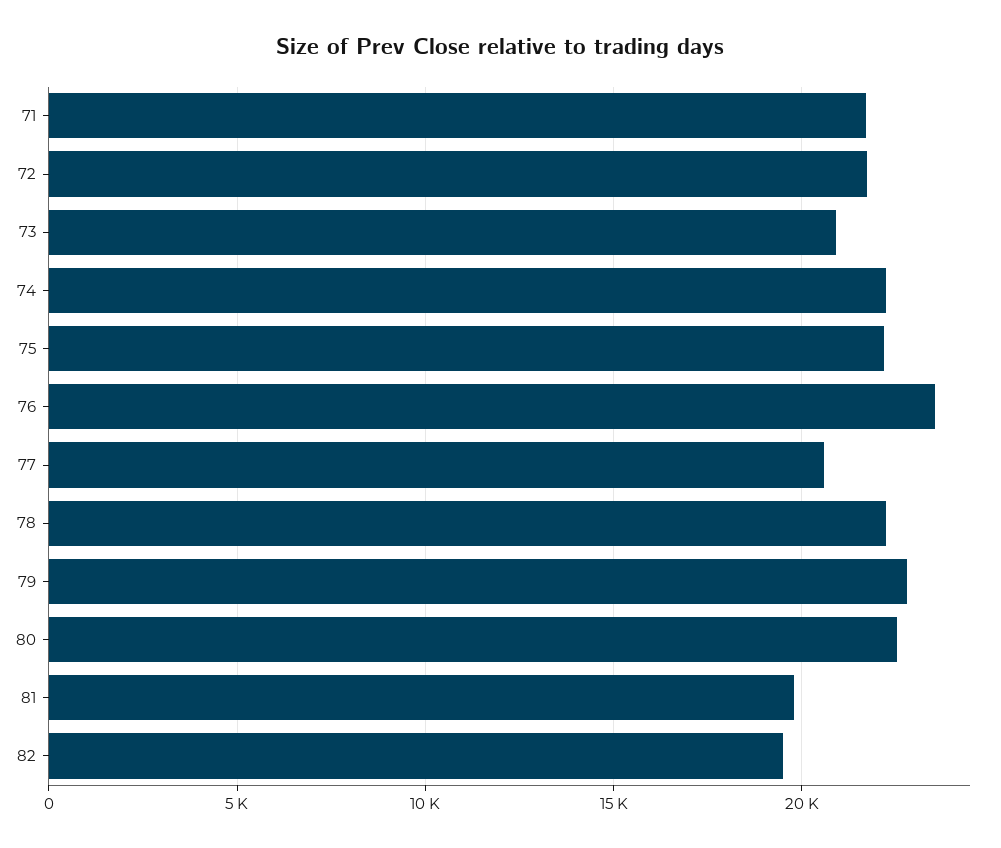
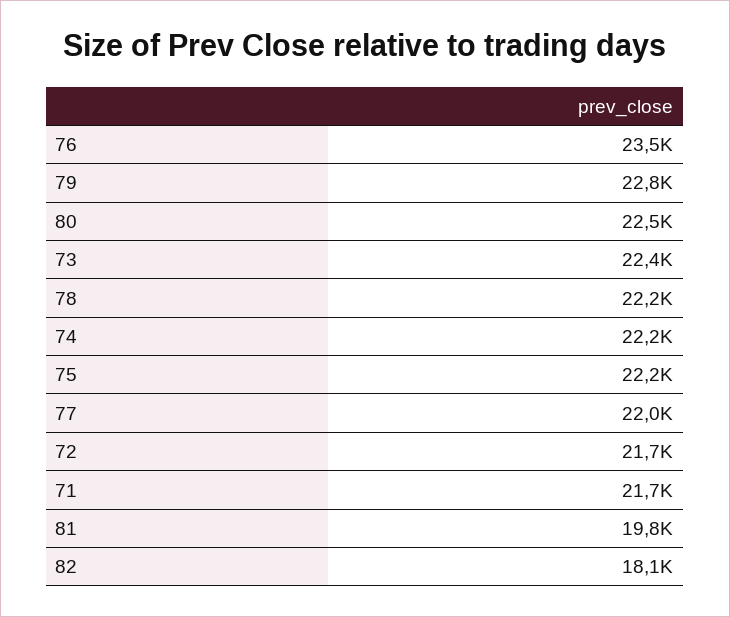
73: 21000 -> 22400
77: 20500 -> 22000
82: 19500 -> 18100

